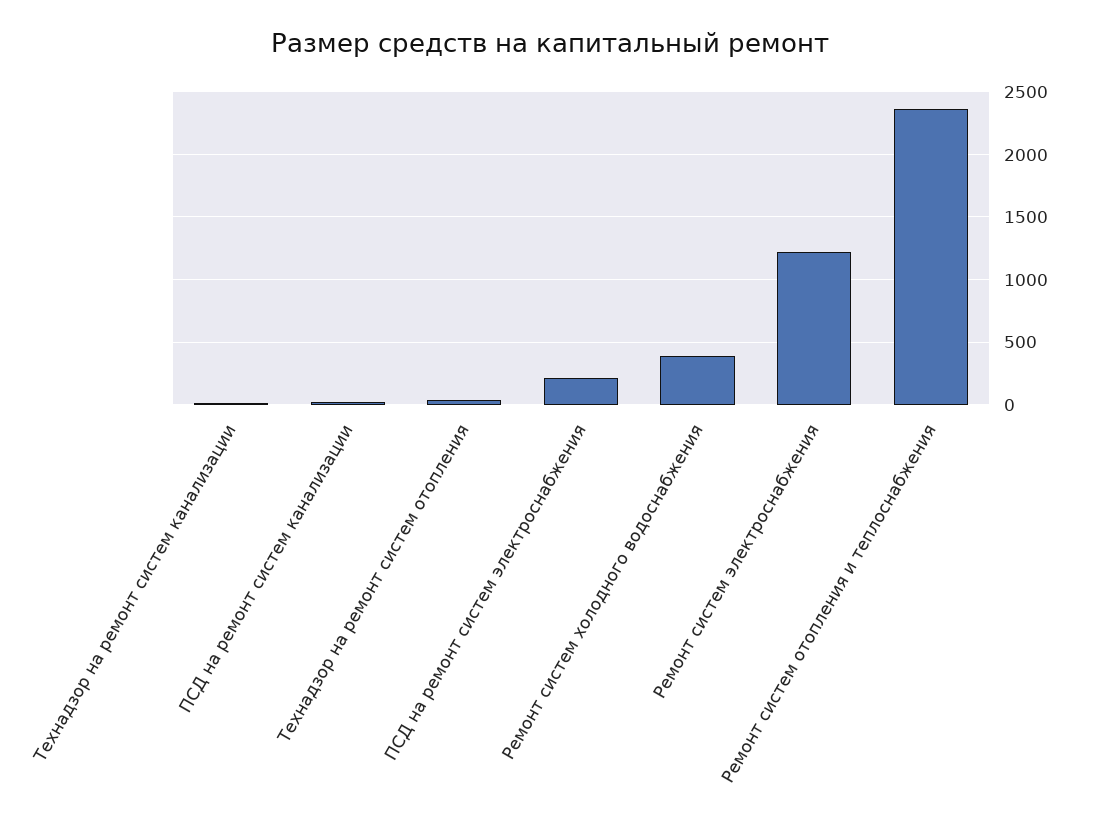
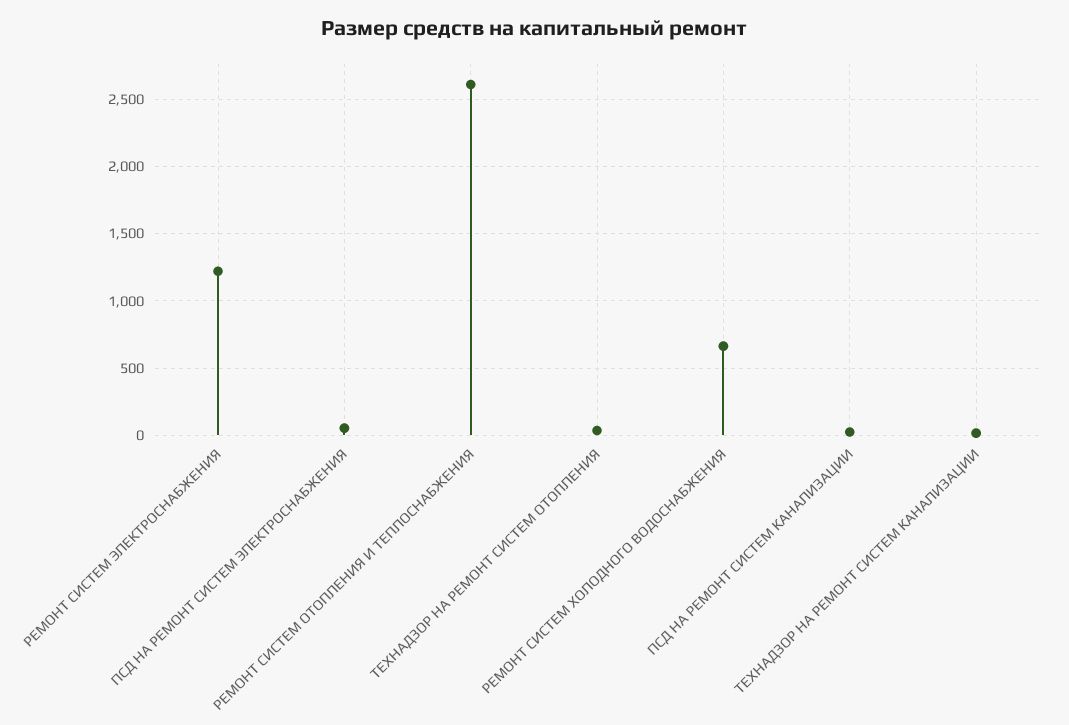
ПСД на ремонт систем электроснабжения: 200 -> 50
Ремонт систем холодного водоснабжения: 400 -> 650
Ремонт систем отопления и теплоснабжения: 2350 -> 2600

